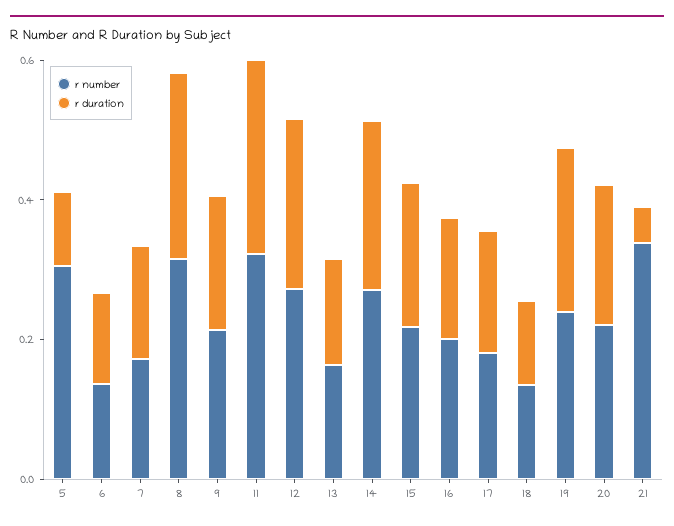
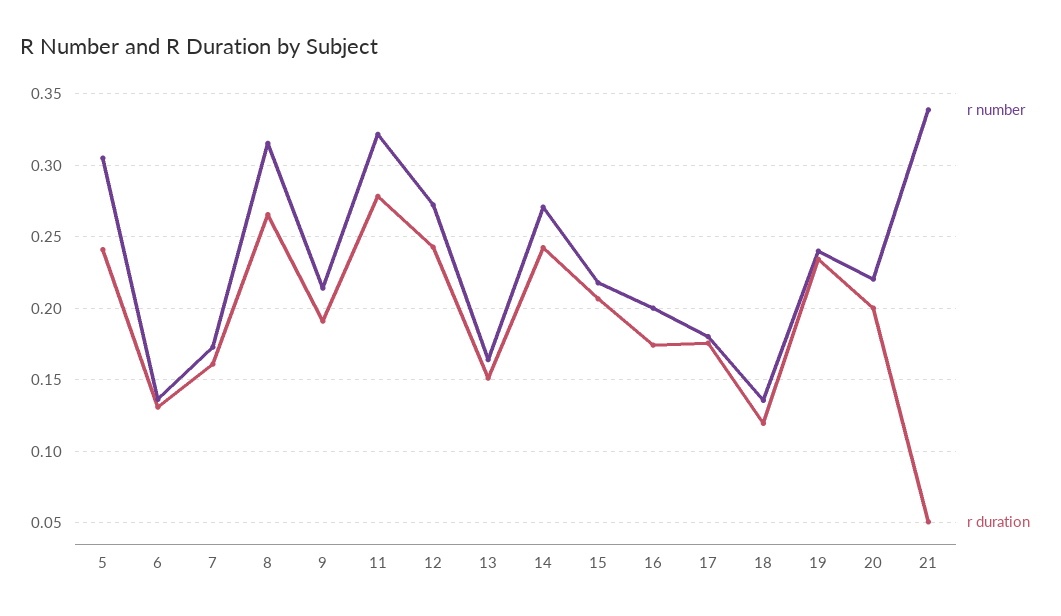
r duration, 5: 0.1 -> 0.24

